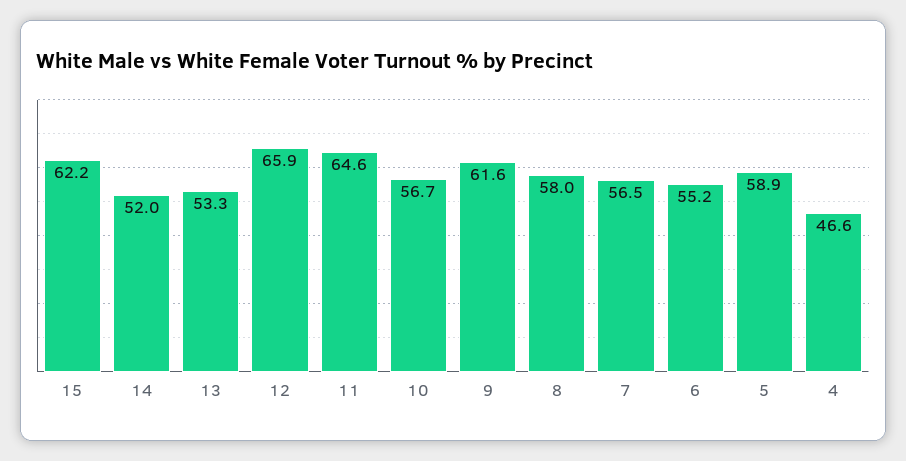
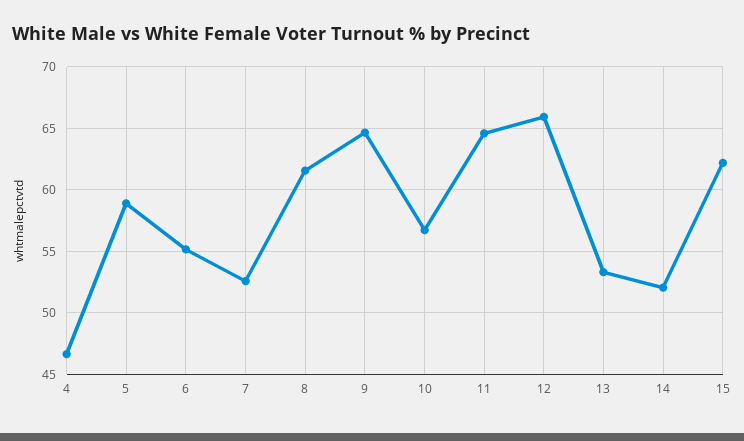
9: 61.6 -> 64.5
8: 58 -> 61.5
7: 56.5 -> 52.5

